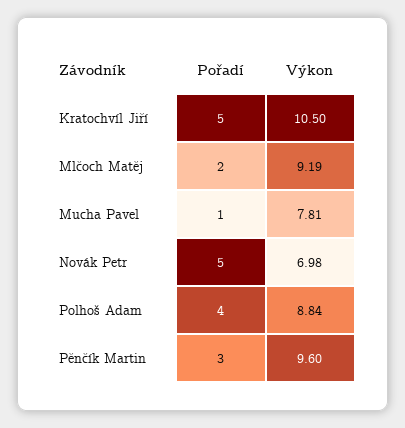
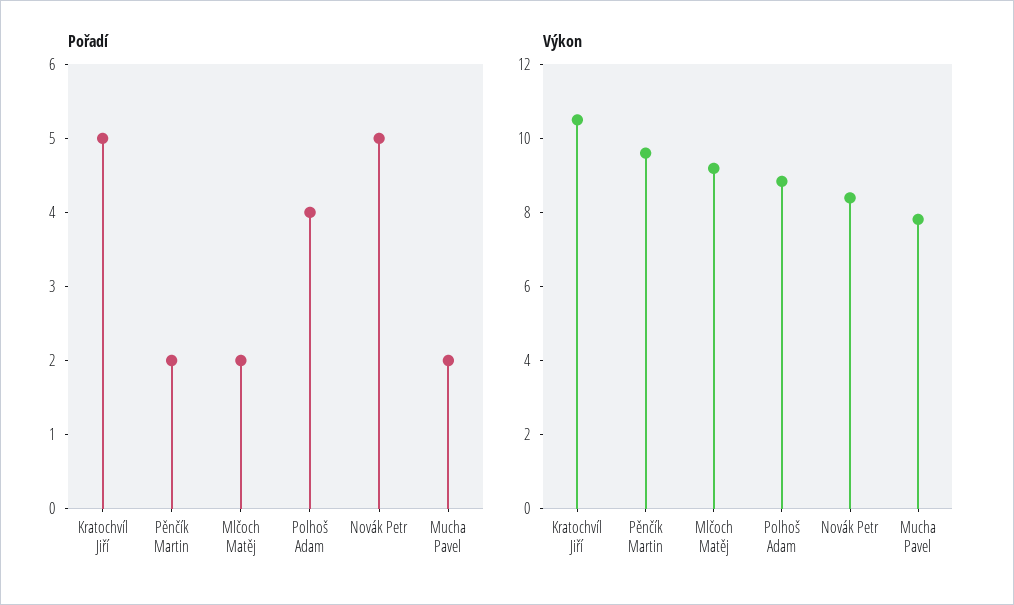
Pořadí, Mucha Pavel: 1 -> 2
Výkon, Novák Petr: 6.98 -> 8.5
Pořadí, Pěnčík Martin: 3 -> 2

